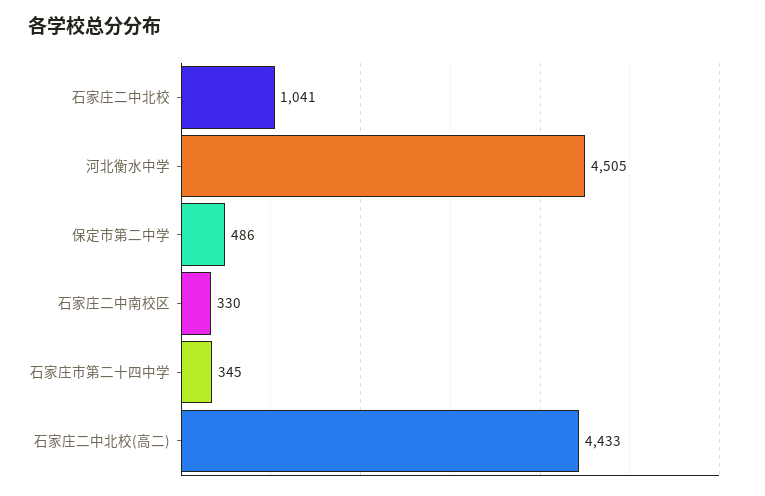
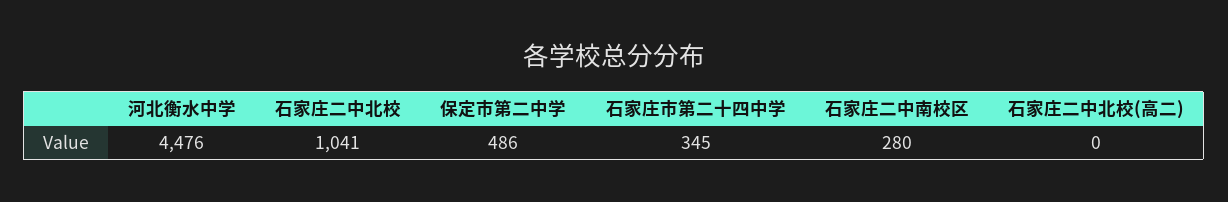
河北衡水中学: 4505 -> 4476
石家庄二中南校区: 330 -> 280
石家庄二中北校(高二): 4433 -> 0

